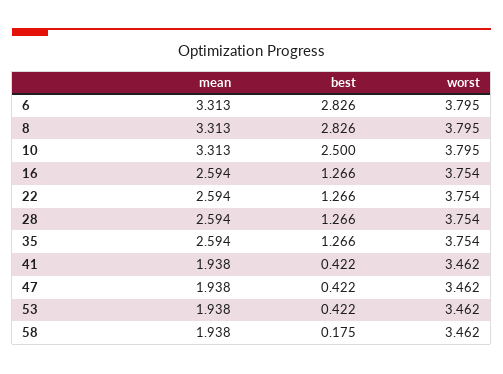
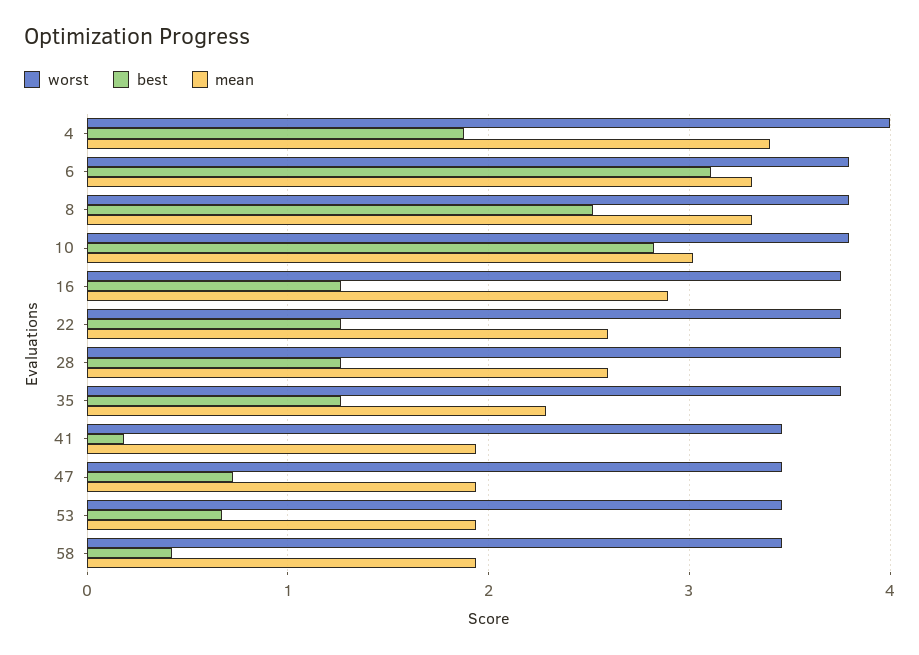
best, 6: 2.826 -> 3.1
best, 8: 2.826 -> 2.5
mean, 10: 3.313 -> 3
best, 10: 2.5 -> 2.8
mean, 16: 2.594 -> 2.9
mean, 35: 2.594 -> 2.3
best, 41: 0.422 -> 0.2
best, 47: 0.422 -> 0.7
best, 53: 0.422 -> 0.7
best, 58: 0.175 -> 0.4
worst, 4: none -> 4
best, 4: none -> 1.9
mean, 4: none -> 3.4

